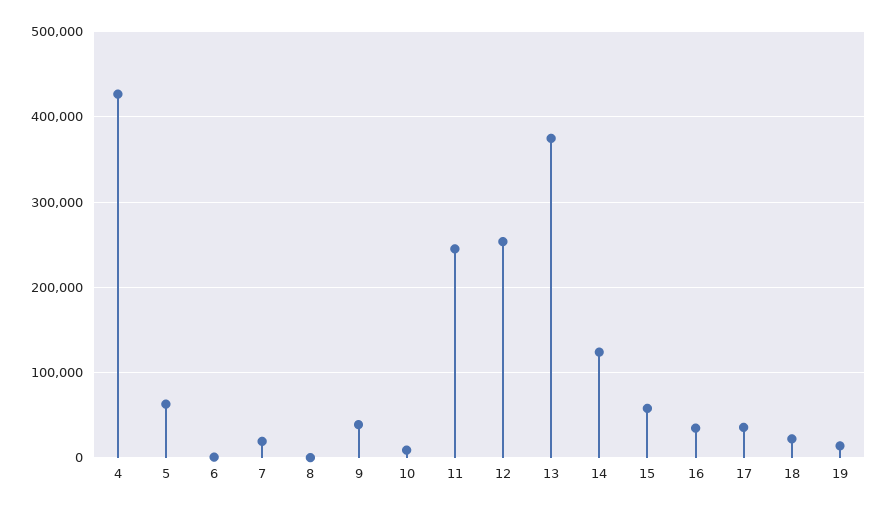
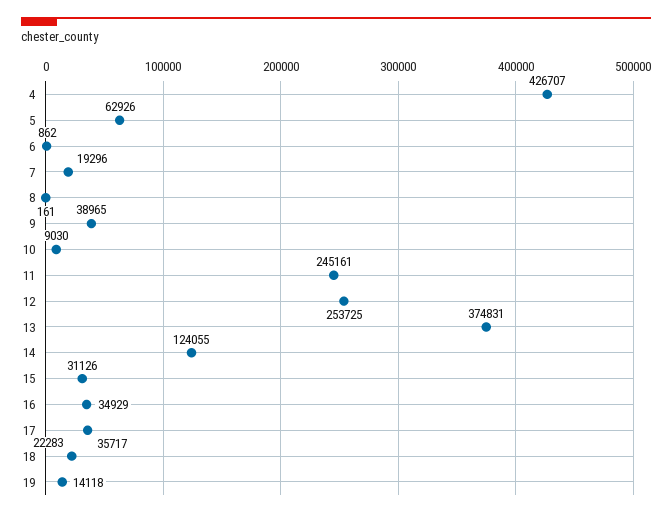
15: 60000 -> 31126

